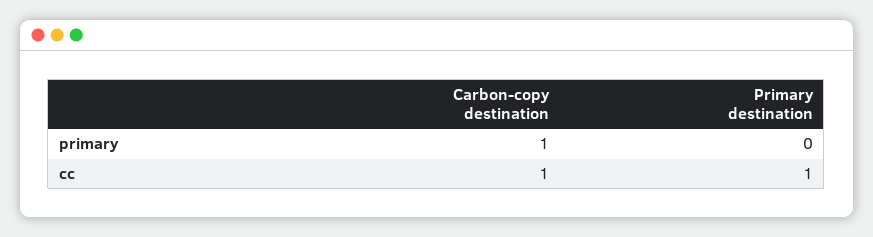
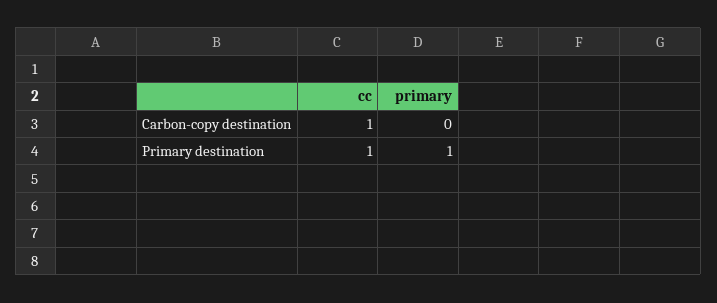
Carbon-copy destination, primary: 1 -> 0
Primary destination, primary: 0 -> 1

